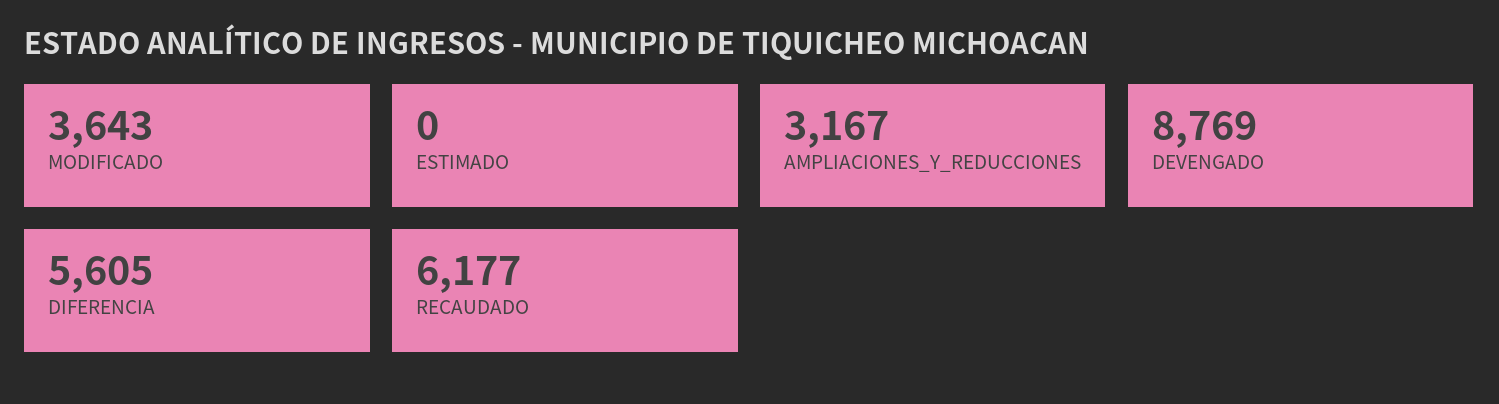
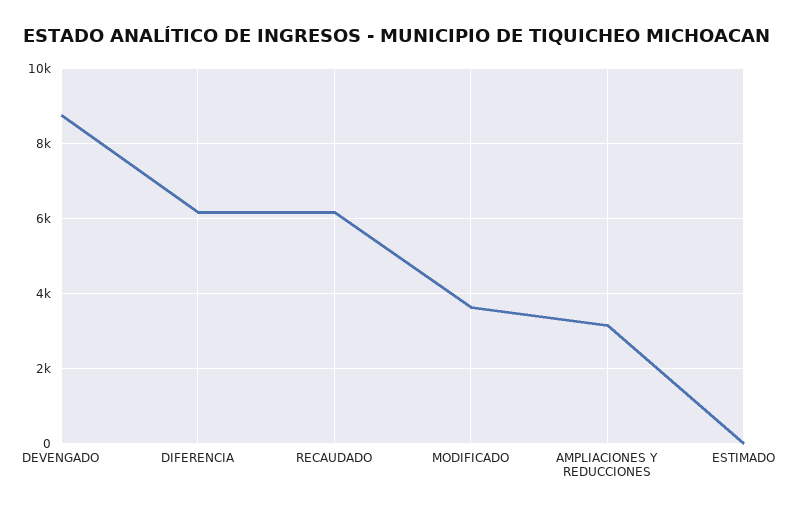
DIFERENCIA: 5605 -> 6200

